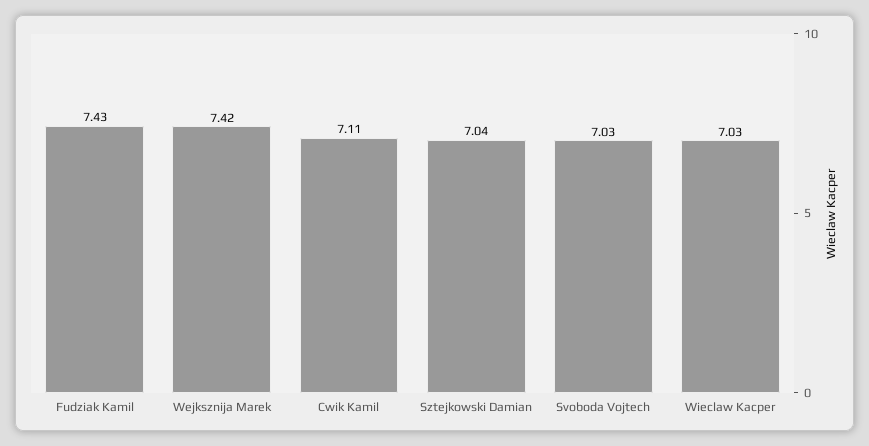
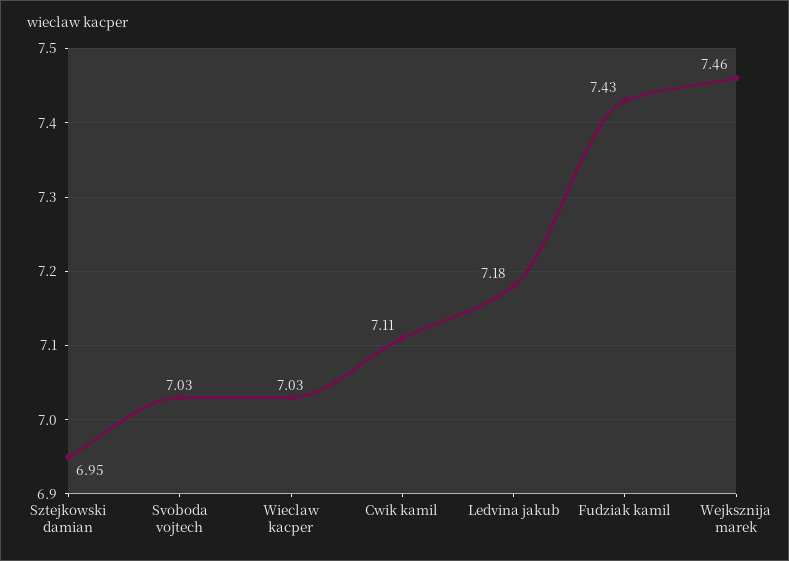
Wejksznija Marek: 7.42 -> 7.46
Sztejkowski Damian: 7.04 -> 6.95
Ledvina jakub: none -> 7.18

